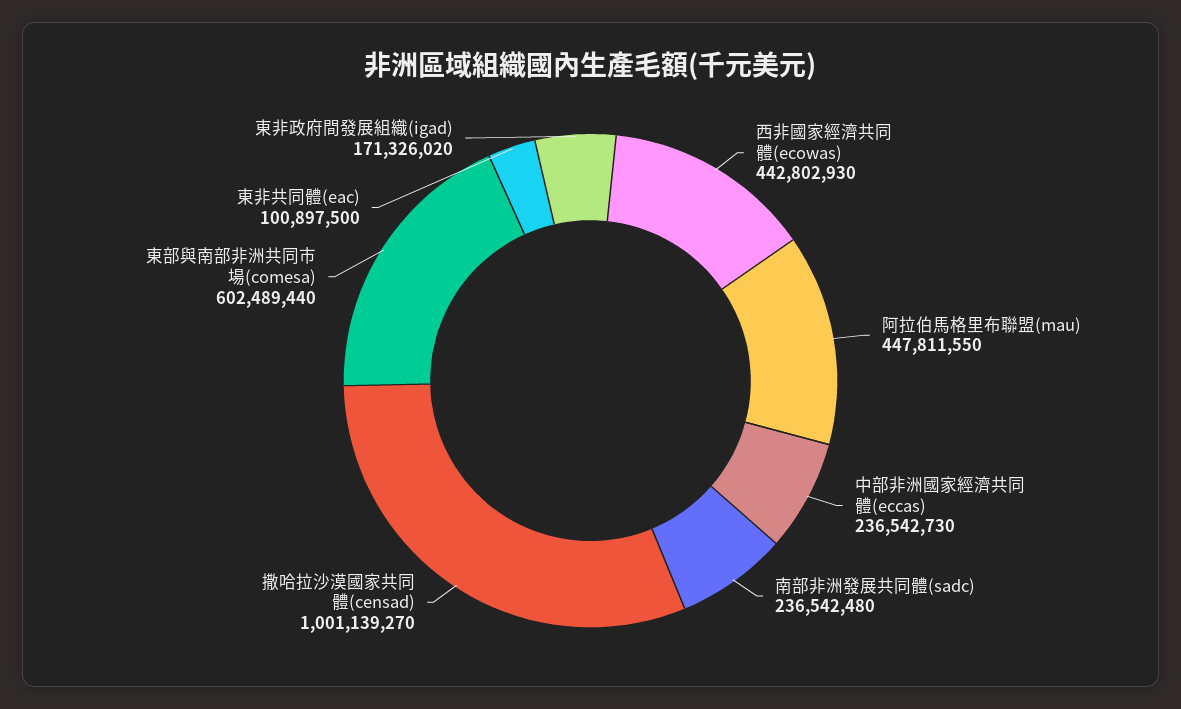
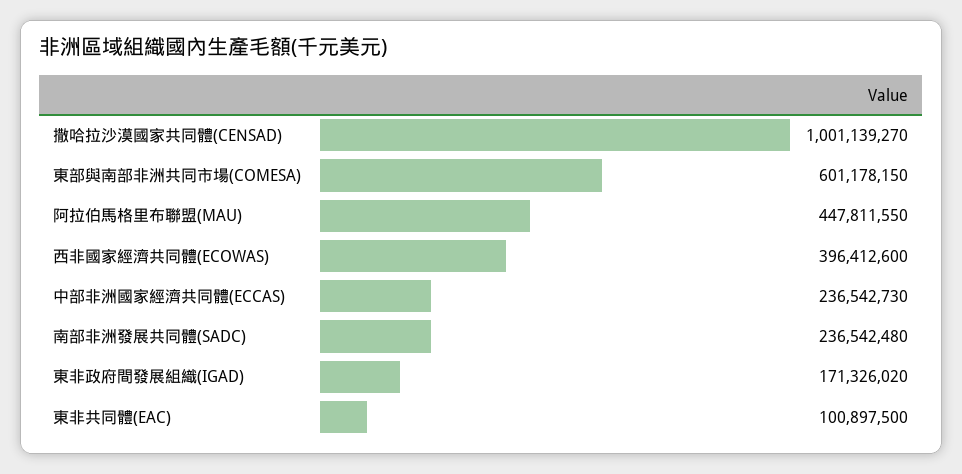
西非國家經濟共同體(ecowas): 442802930 -> 396412600
東部與南部非洲共同市場(comesa): 602489440 -> 601178150

